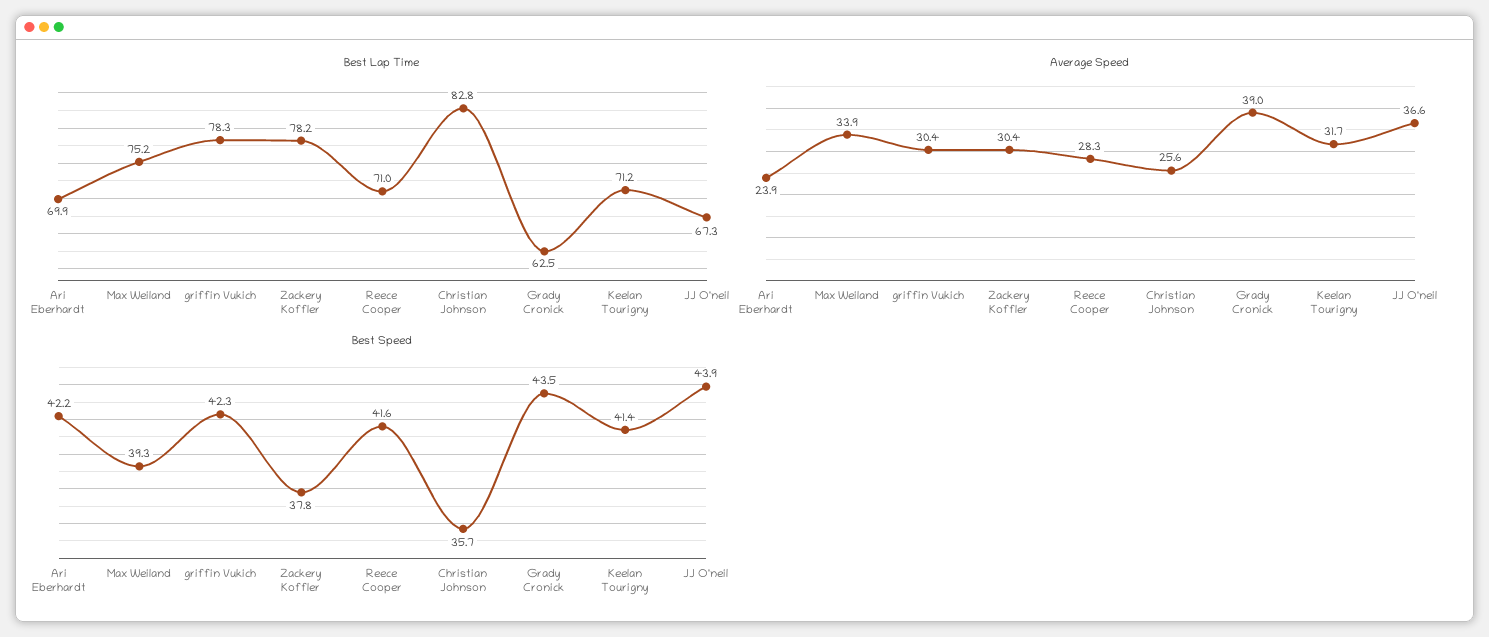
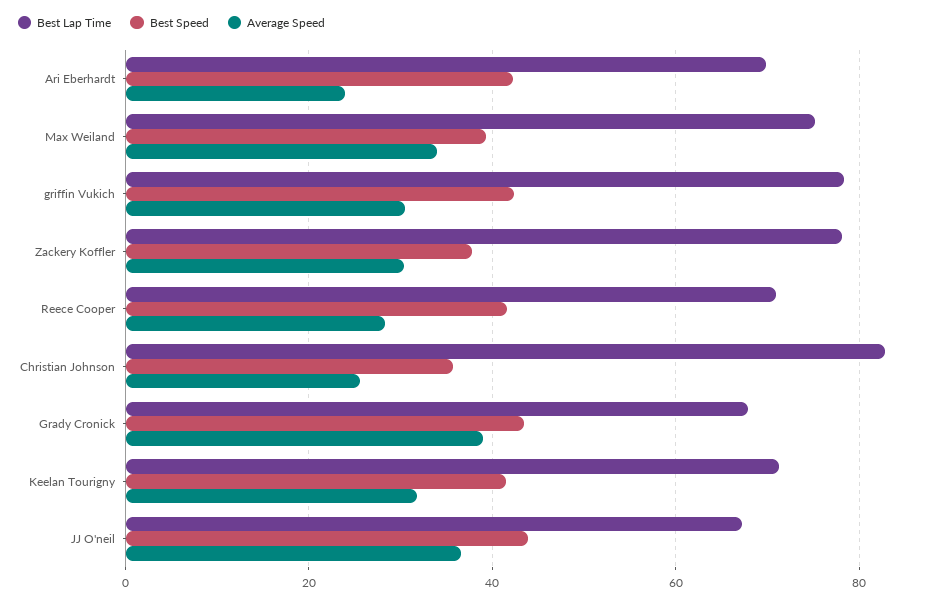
Best Lap Time, Grady Cronick: 62.5 -> 68

